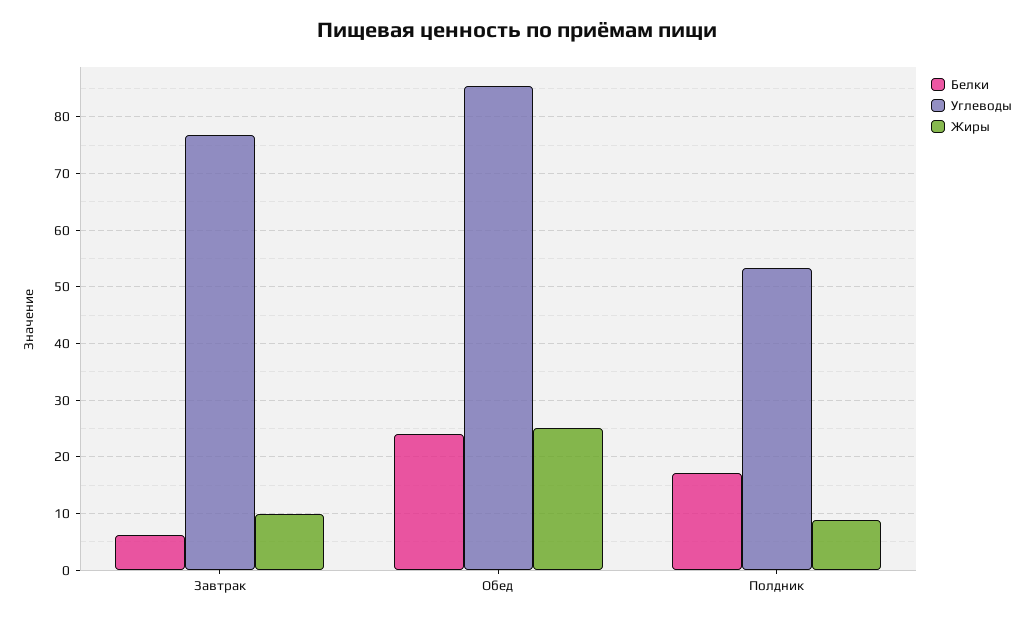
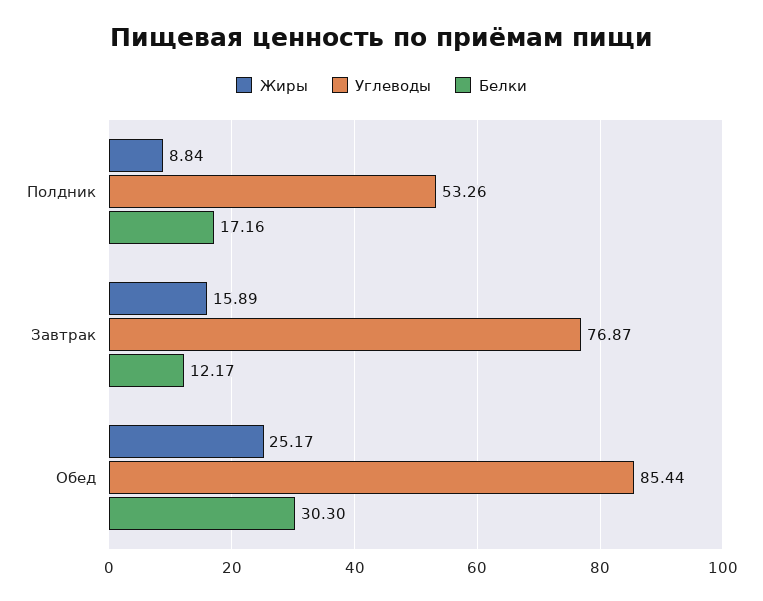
Белки, Завтрак: 6 -> 12.17
Жиры, Завтрак: 10 -> 15.89
Белки, Обед: 24 -> 30.3

